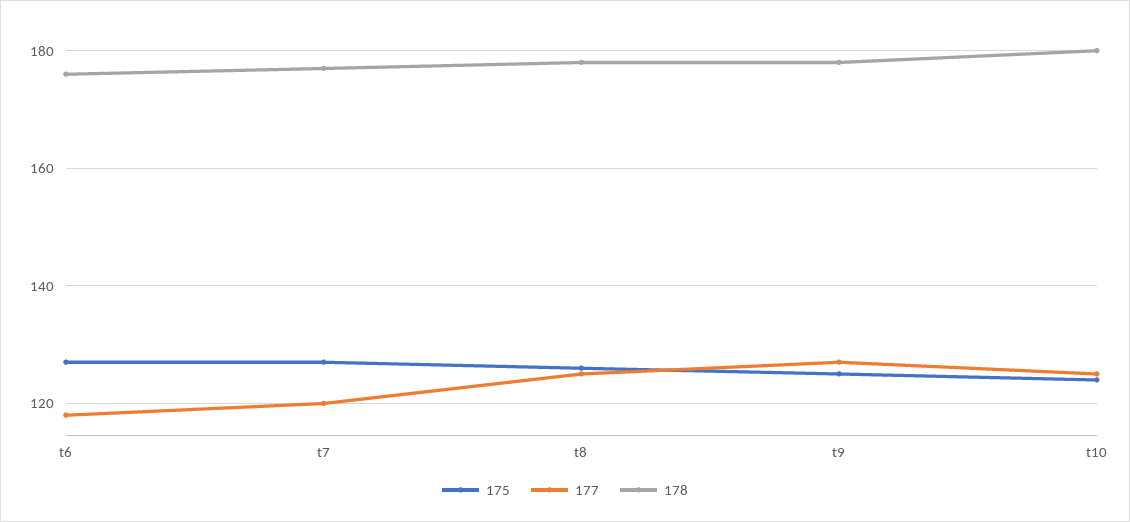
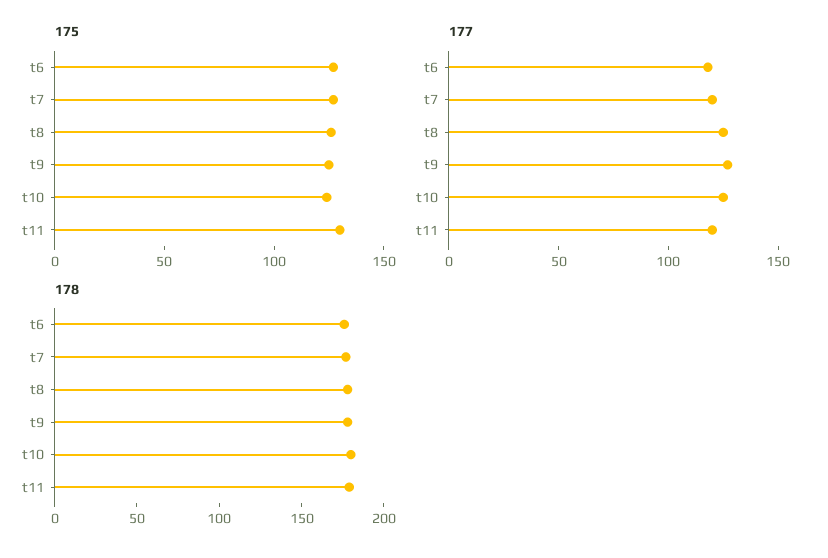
175, t11: none -> 130
177, t11: none -> 120
178, t11: none -> 180

